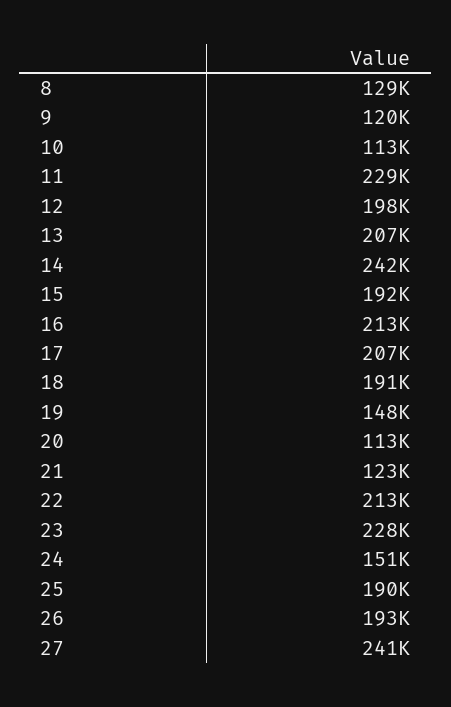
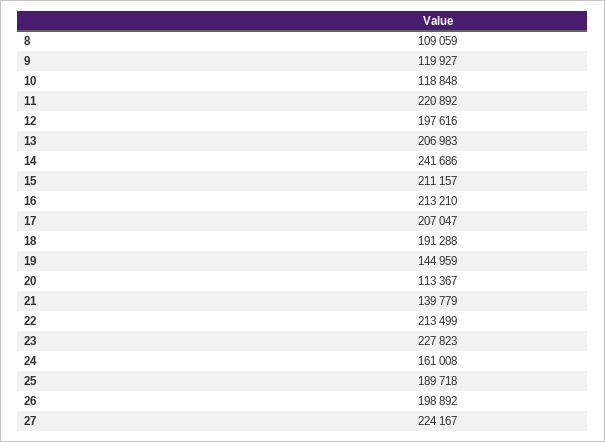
8: 129000 -> 109059
10: 113000 -> 118848
11: 229000 -> 220892
15: 192000 -> 211157
19: 148000 -> 144959
21: 123000 -> 139779
24: 151000 -> 161008
26: 193000 -> 198892
27: 241000 -> 224167

